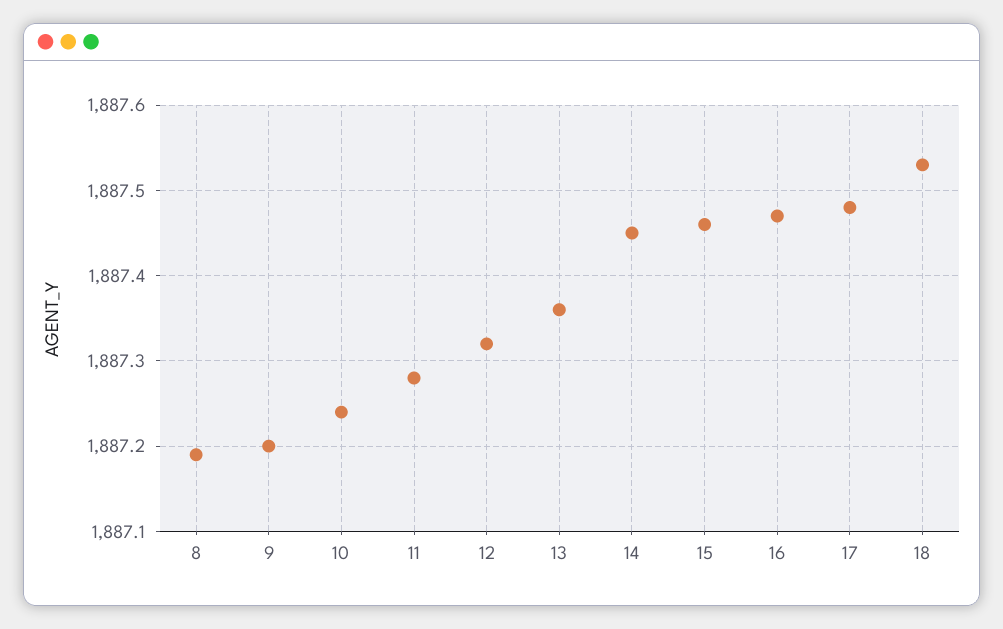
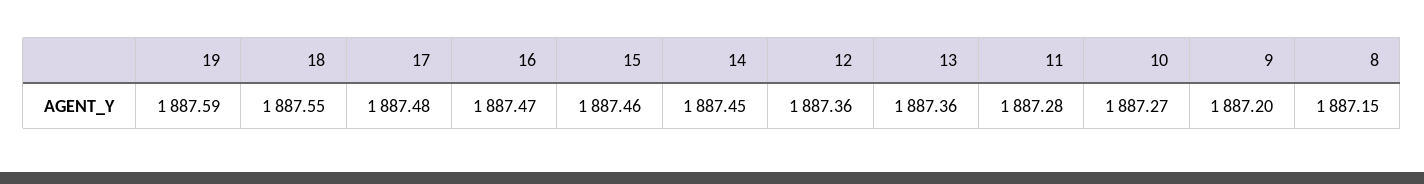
8: 1887.19 -> 1887.15
10: 1887.24 -> 1887.27
12: 1887.32 -> 1887.36
18: 1887.53 -> 1887.55
19: none -> 1887.59

